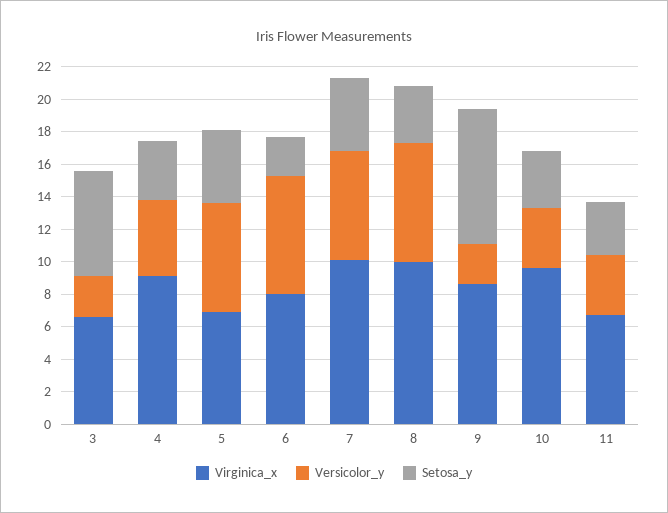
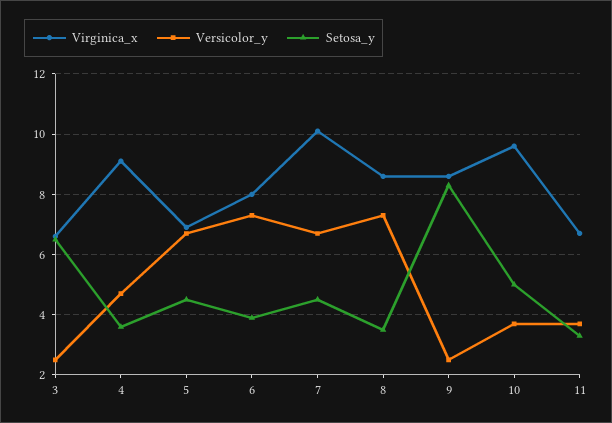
Setosa_y, 6: 2.5 -> 4
Virginica_x, 8: 10 -> 8.5
Setosa_y, 10: 3.5 -> 5

